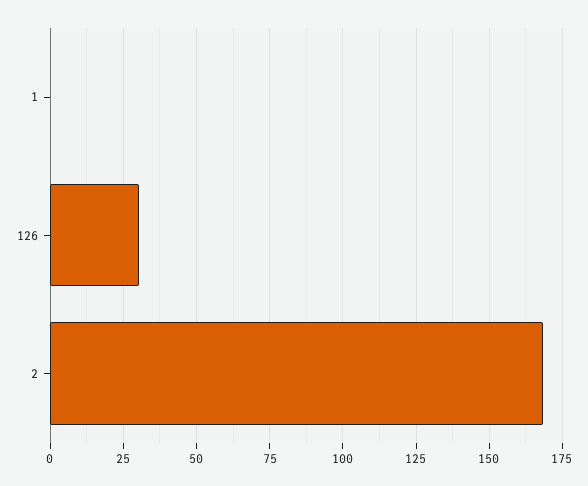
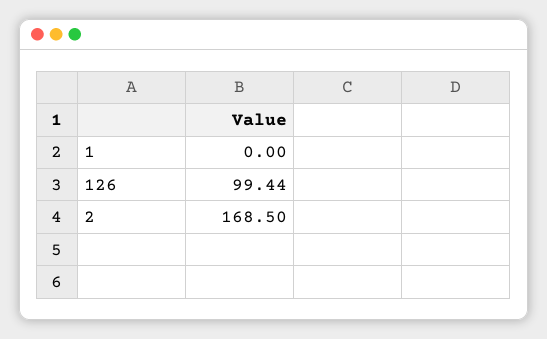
126: 30 -> 99.44

